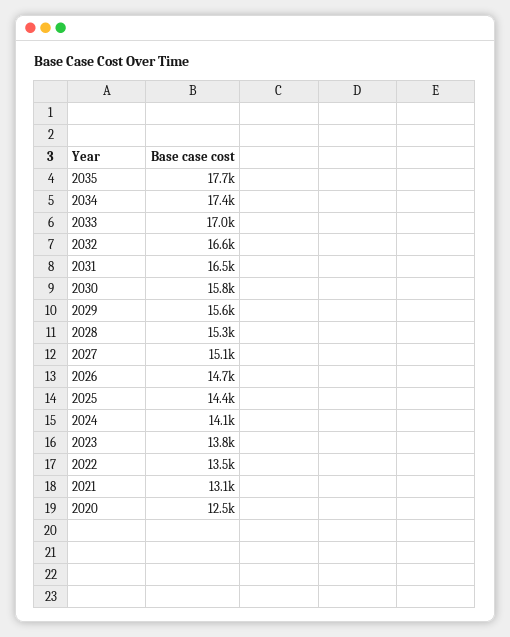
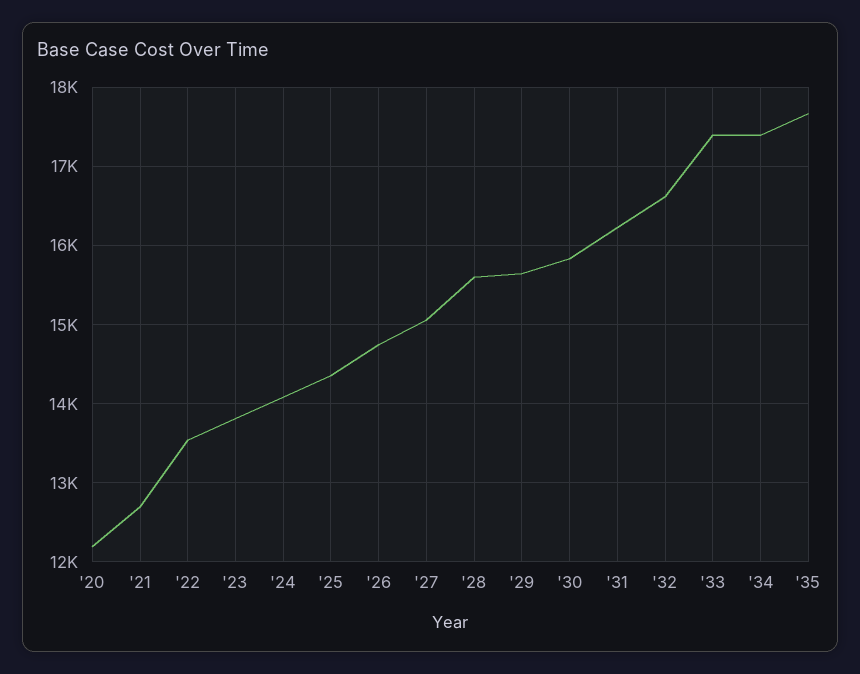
2033: 17000 -> 17400
2031: 16500 -> 16200
2028: 15300 -> 15600
2021: 13100 -> 12700
2020: 12500 -> 12200

